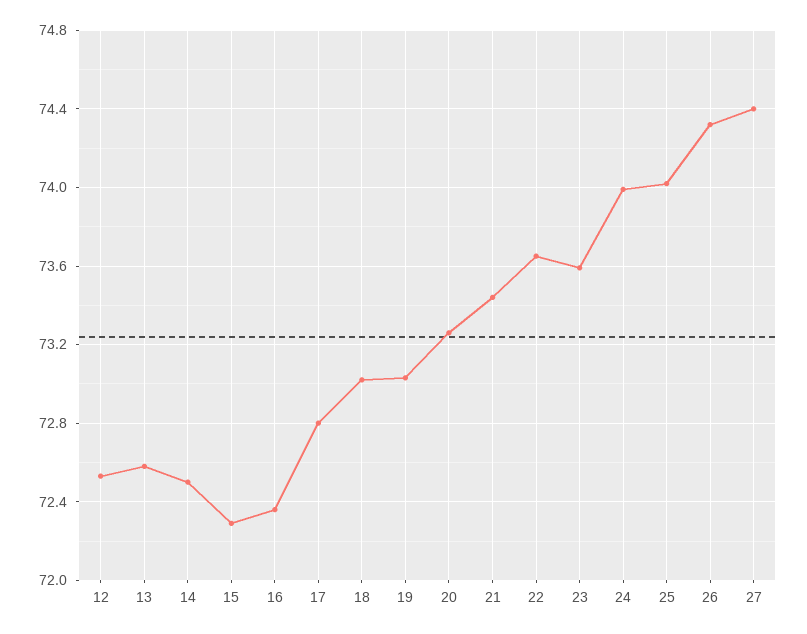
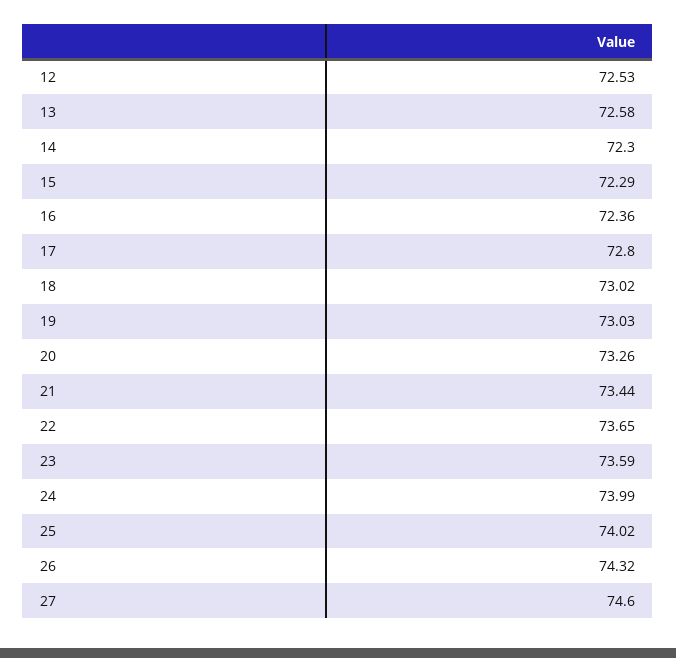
14: 72.5 -> 72.3
27: 74.4 -> 74.6

